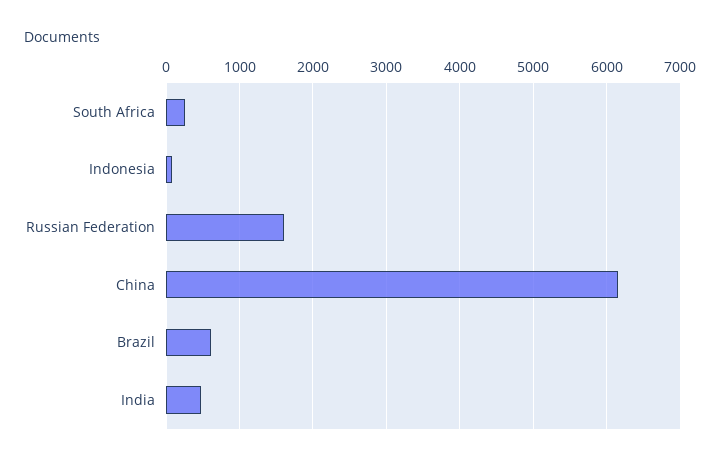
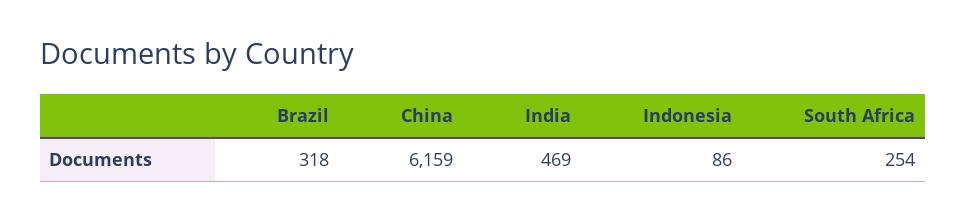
Russian Federation: 1600 -> none
Brazil: 600 -> 318

